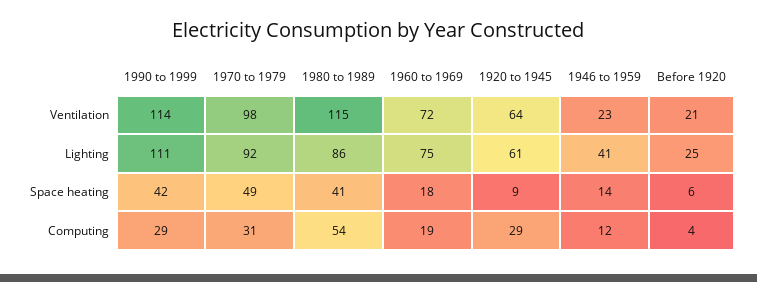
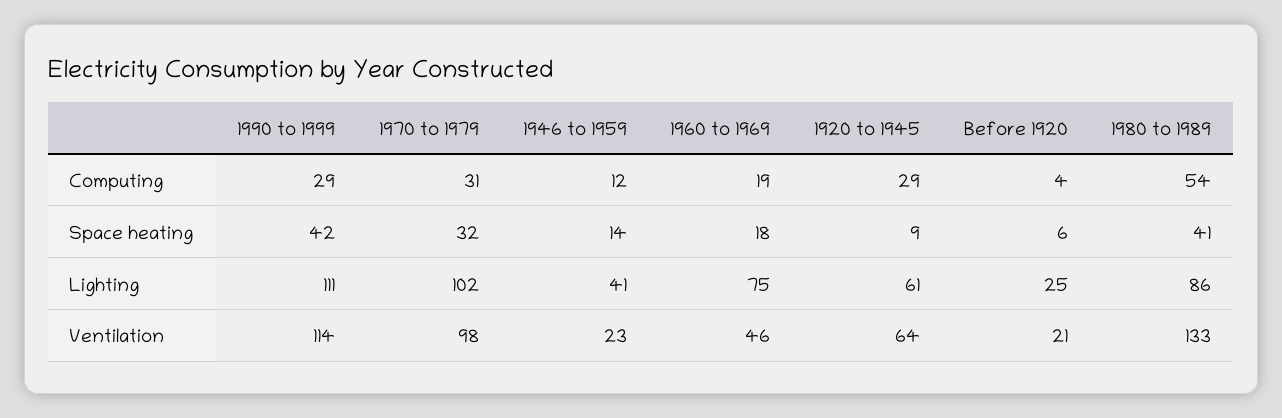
1980 to 1989, Ventilation: 115 -> 133
1960 to 1969, Ventilation: 72 -> 46
1970 to 1979, Lighting: 92 -> 102
1970 to 1979, Space heating: 49 -> 32

